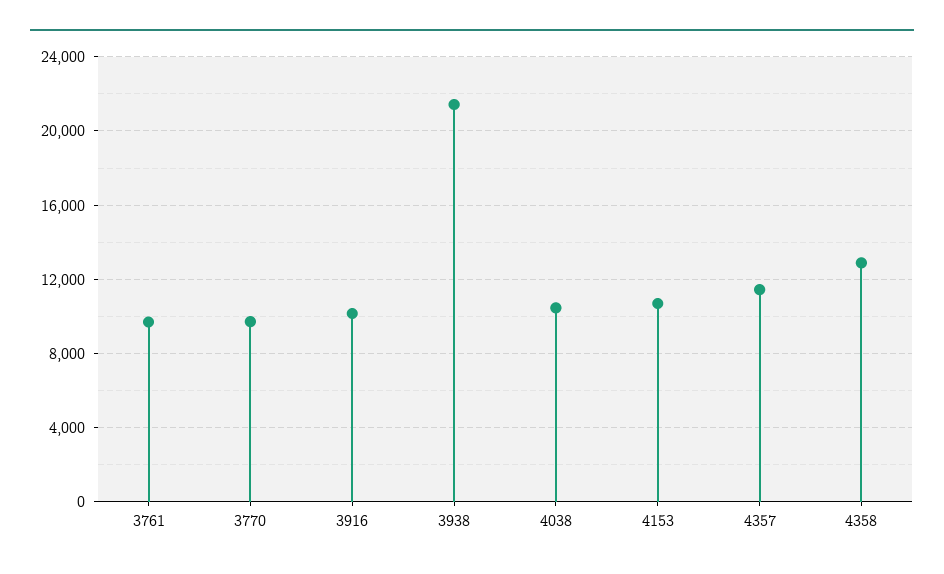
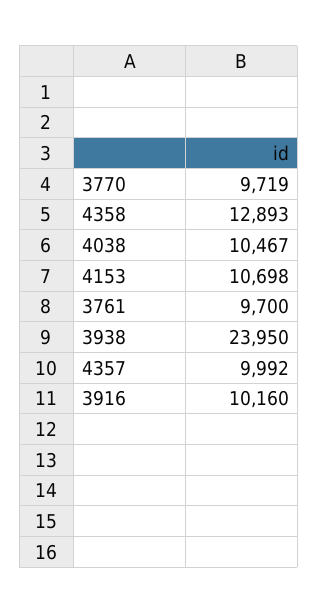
3938: 21500 -> 23950
4357: 11500 -> 9992

